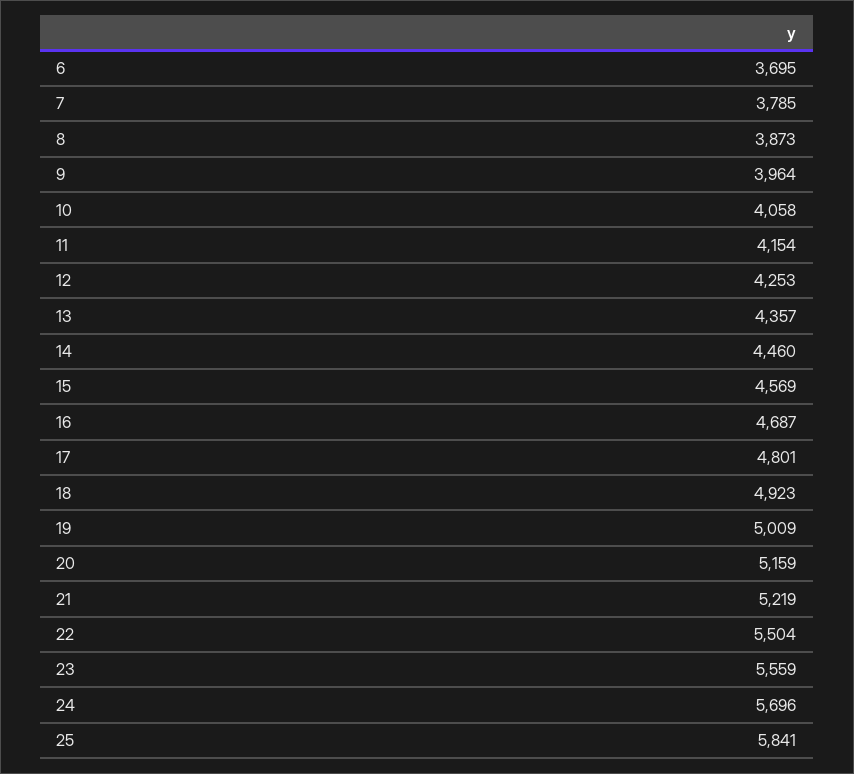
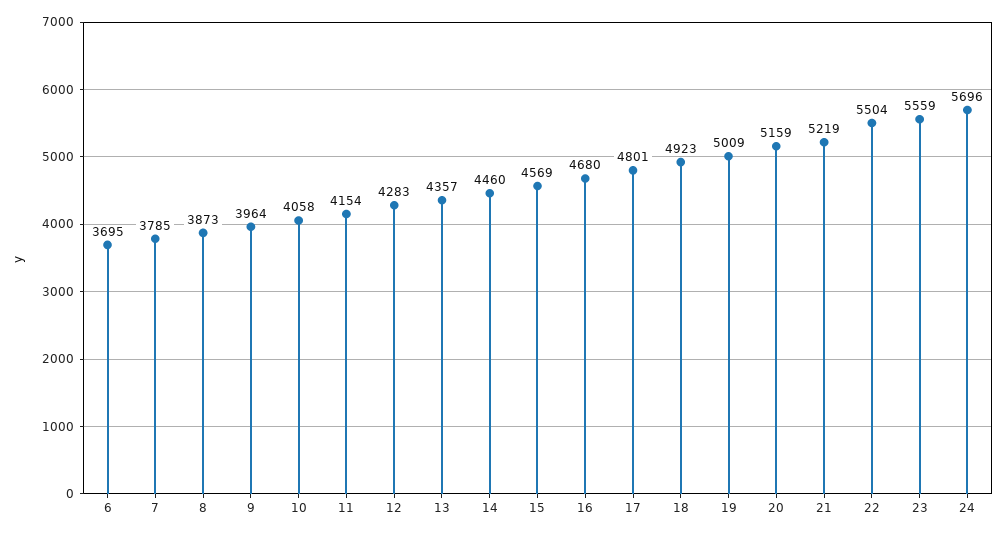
12: 4253 -> 4283
16: 4687 -> 4680
25: 5841 -> none

